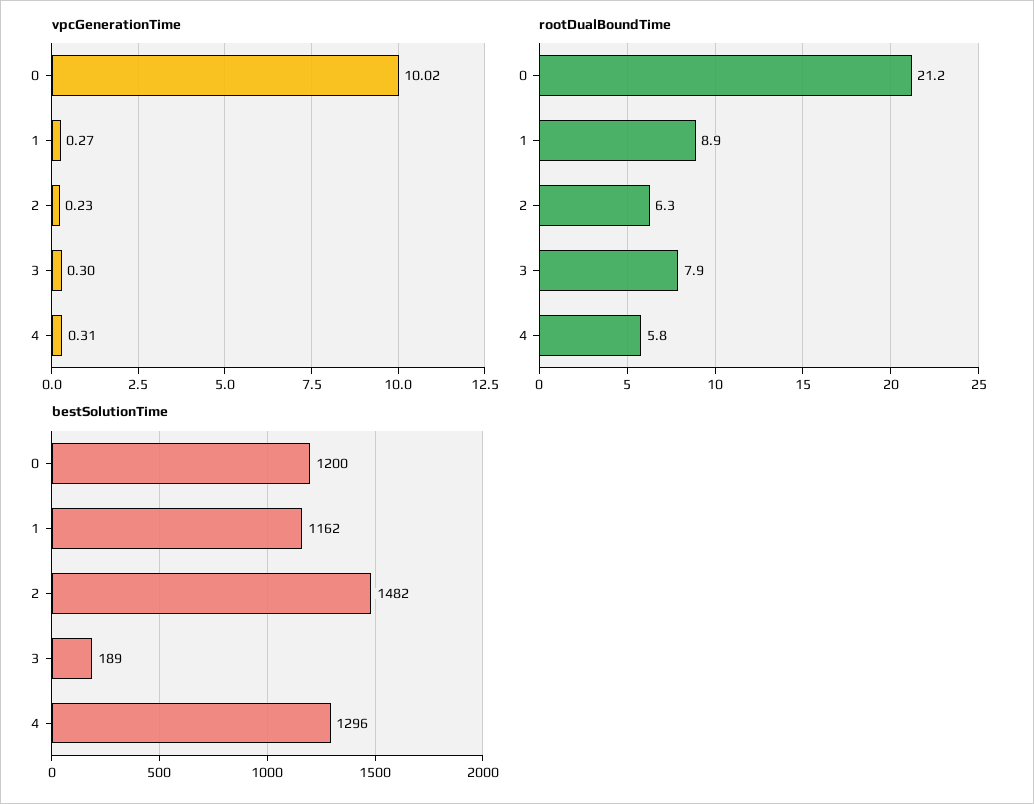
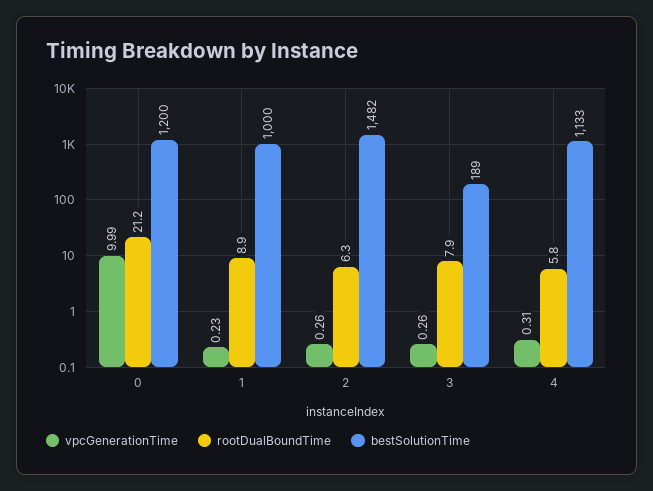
vpcGenerationTime, 0: 10.02 -> 9.99
vpcGenerationTime, 1: 0.27 -> 0.23
vpcGenerationTime, 2: 0.23 -> 0.26
vpcGenerationTime, 3: 0.3 -> 0.26
bestSolutionTime, 1: 1162 -> 1000
bestSolutionTime, 4: 1296 -> 1133

